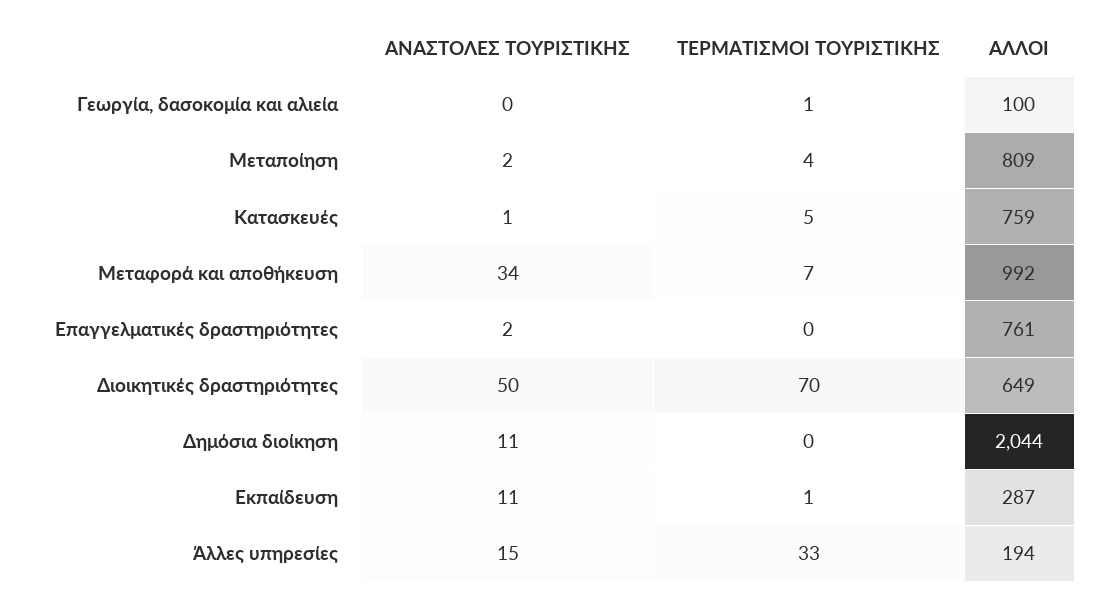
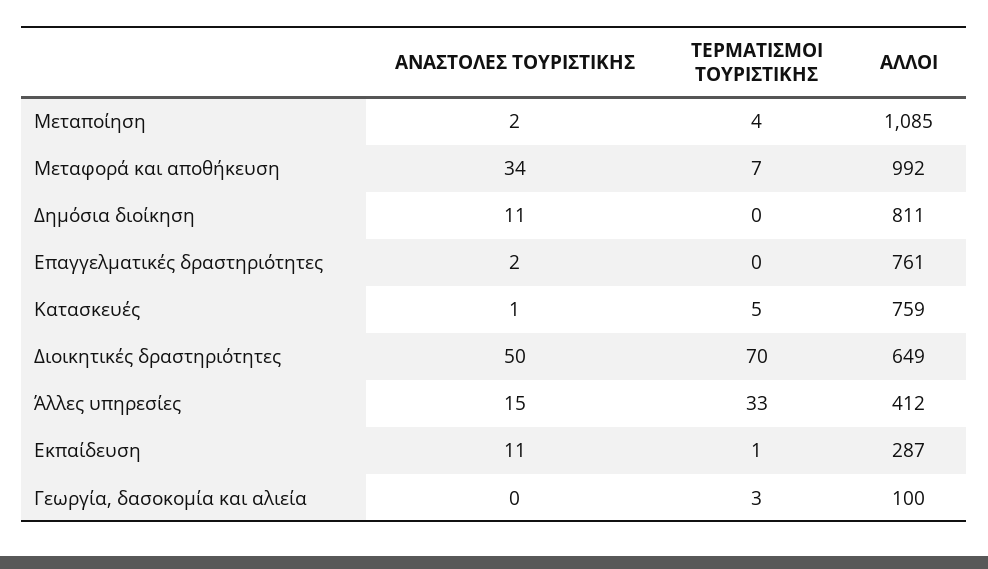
ΤΕΡΜΑΤΙΣΜΟΙ ΤΟΥΡΙΣΤΙΚΗΣ, Γεωργία, δασοκομία και αλιεία: 1 -> 3
ΑΛΛΟΙ, Μεταποίηση: 809 -> 1085
ΑΛΛΟΙ, Δημόσια διοίκηση: 2044 -> 811
ΑΛΛΟΙ, Άλλες υπηρεσίες: 194 -> 412

